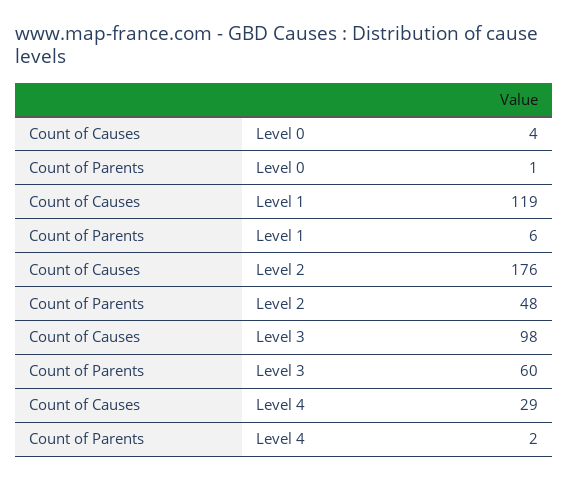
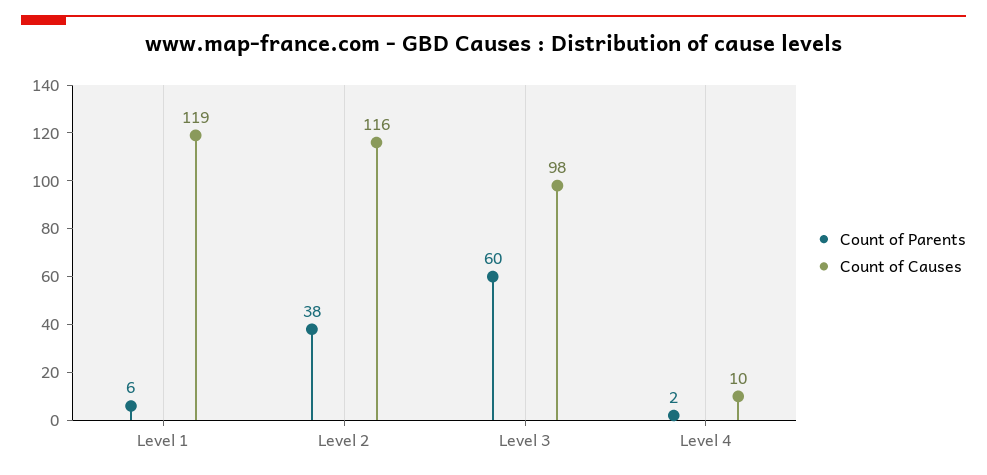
Count of Causes, Level 0: 4 -> none
Count of Parents, Level 0: 1 -> none
Count of Causes, Level 2: 176 -> 116
Count of Parents, Level 2: 48 -> 38
Count of Causes, Level 4: 29 -> 10

